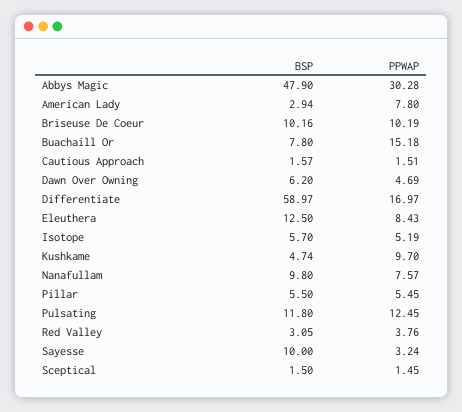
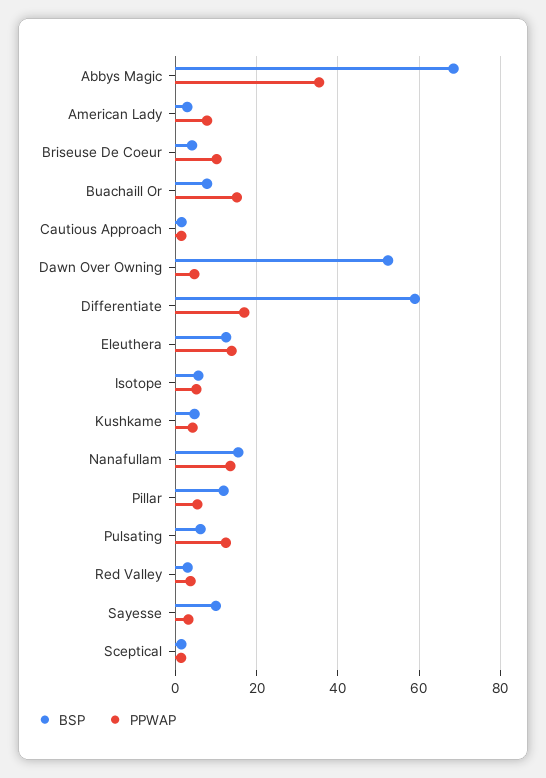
BSP, Abbys Magic: 47.9 -> 68
PPWAP, Abbys Magic: 30.28 -> 36
BSP, Briseuse De Coeur: 10.16 -> 4
BSP, Dawn Over Owning: 6.2 -> 52
PPWAP, Eleuthera: 8.43 -> 14
PPWAP, Kushkame: 9.7 -> 4
BSP, Nanafullam: 9.8 -> 16
PPWAP, Nanafullam: 7.57 -> 14
BSP, Pillar: 5.5 -> 12
BSP, Pulsating: 11.8 -> 6

